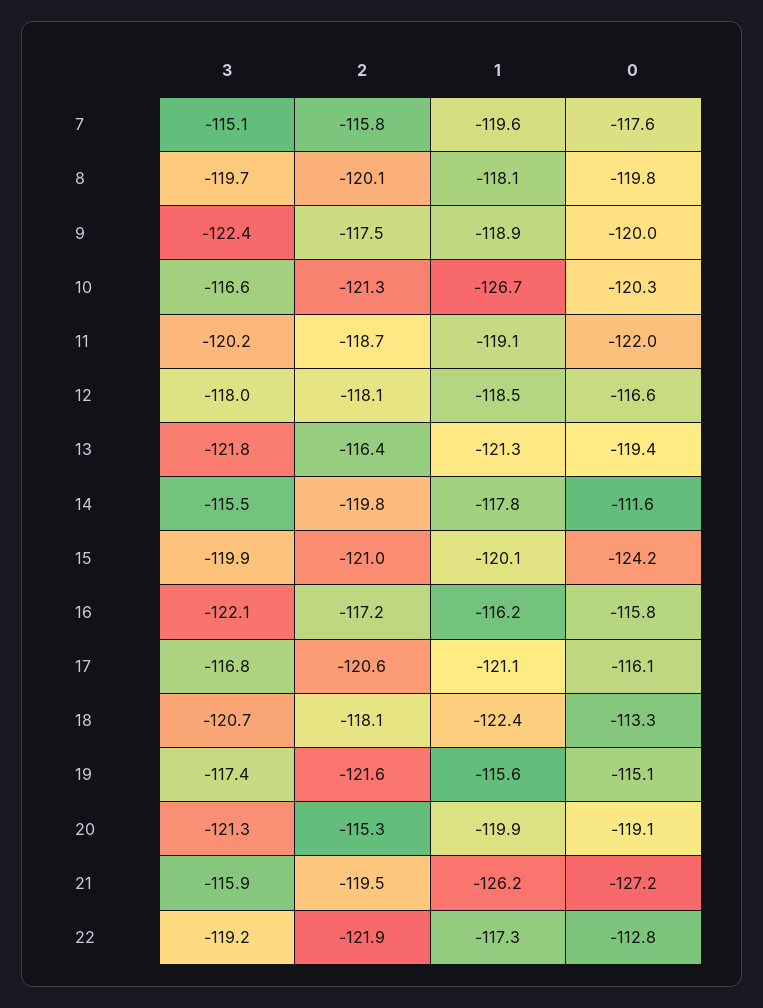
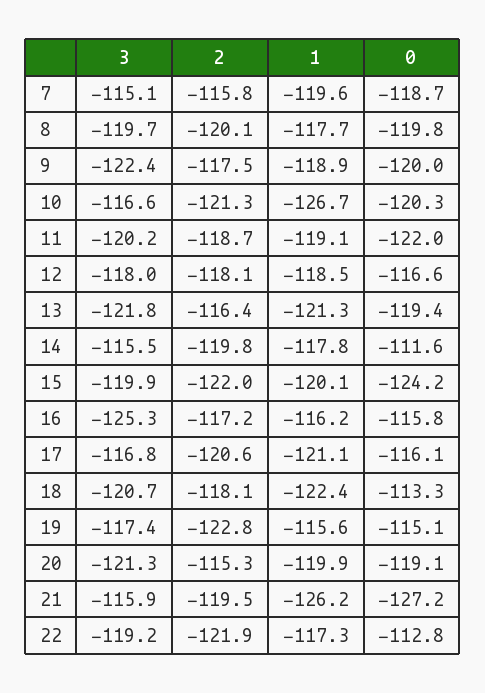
0, 7: -117.6 -> -118.7
1, 8: -118.1 -> -117.7
2, 15: -121 -> -122
3, 16: -122.1 -> -125.3
2, 19: -121.6 -> -122.8

